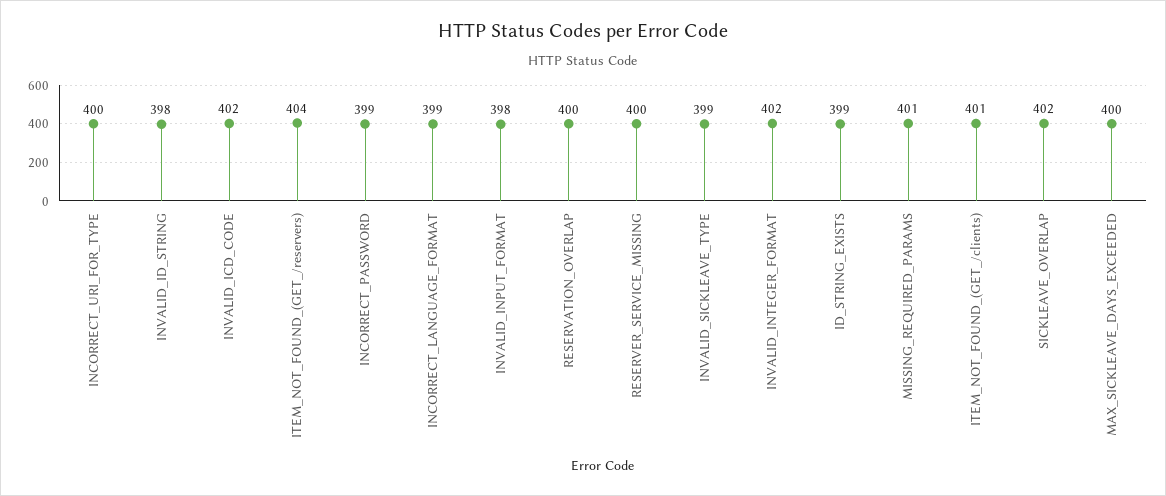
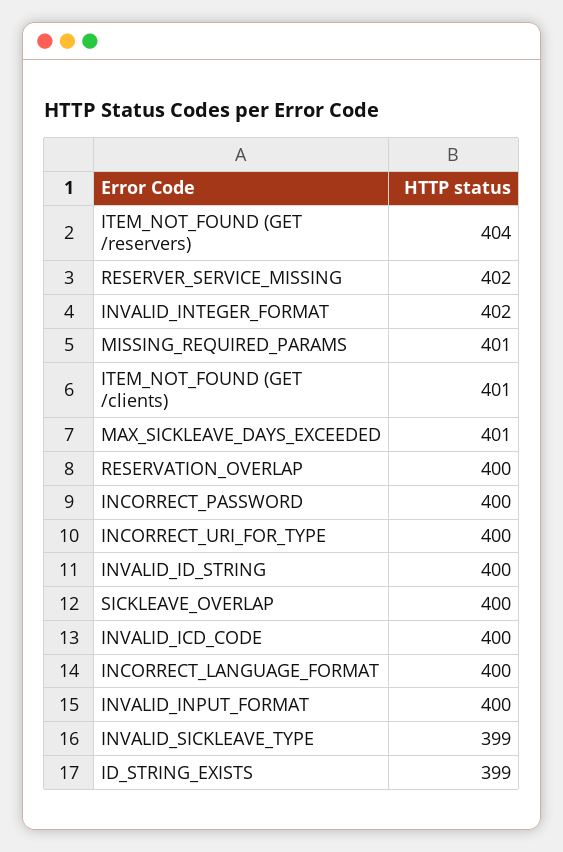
INVALID_ID_STRING: 398 -> 400
INVALID_ICD_CODE: 402 -> 400
INCORRECT_PASSWORD: 399 -> 400
INCORRECT_LANGUAGE_FORMAT: 399 -> 400
INVALID_INPUT_FORMAT: 398 -> 400
RESERVER_SERVICE_MISSING: 400 -> 402
SICKLEAVE_OVERLAP: 402 -> 400
MAX_SICKLEAVE_DAYS_EXCEEDED: 400 -> 401

